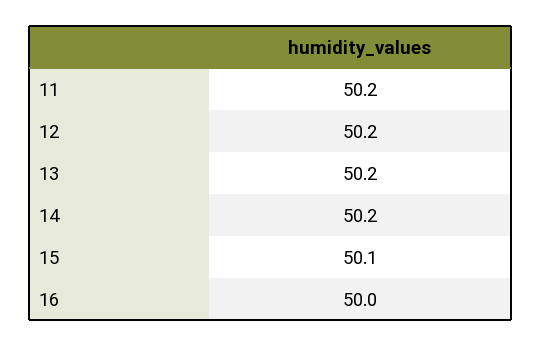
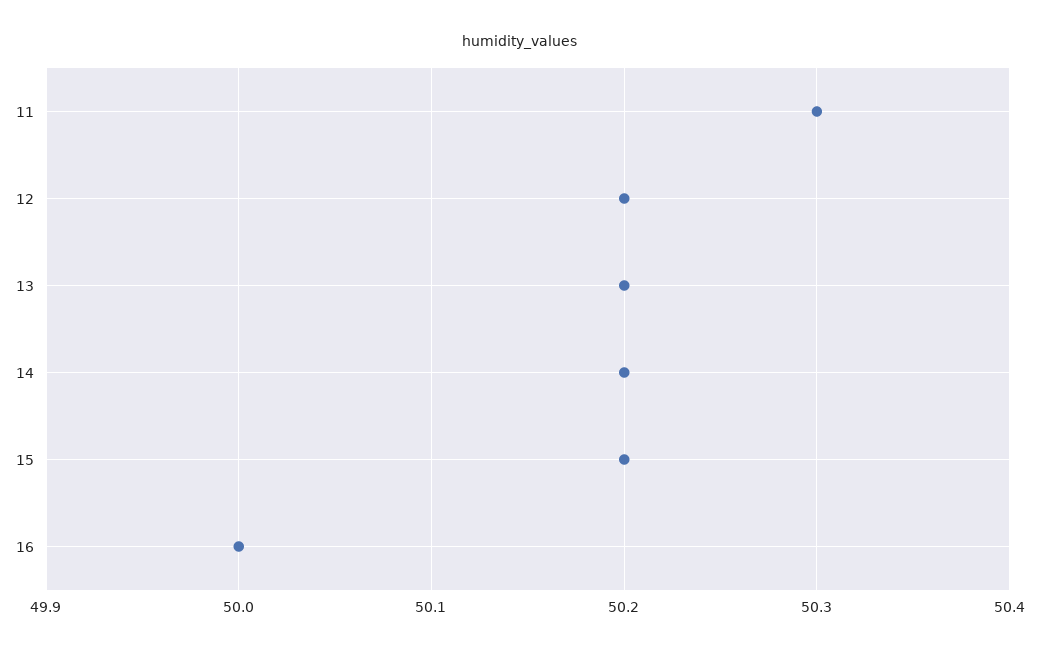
11: 50.2 -> 50.3
15: 50.1 -> 50.2

